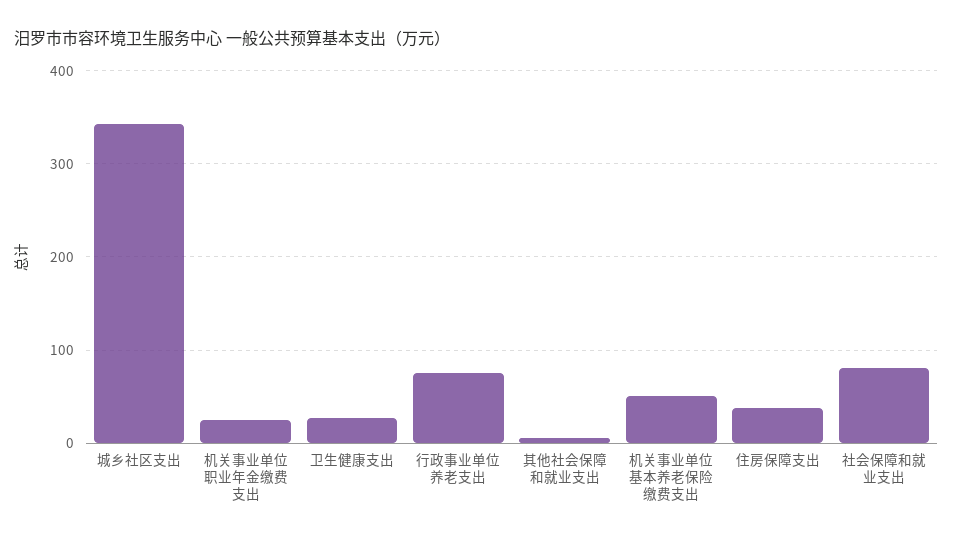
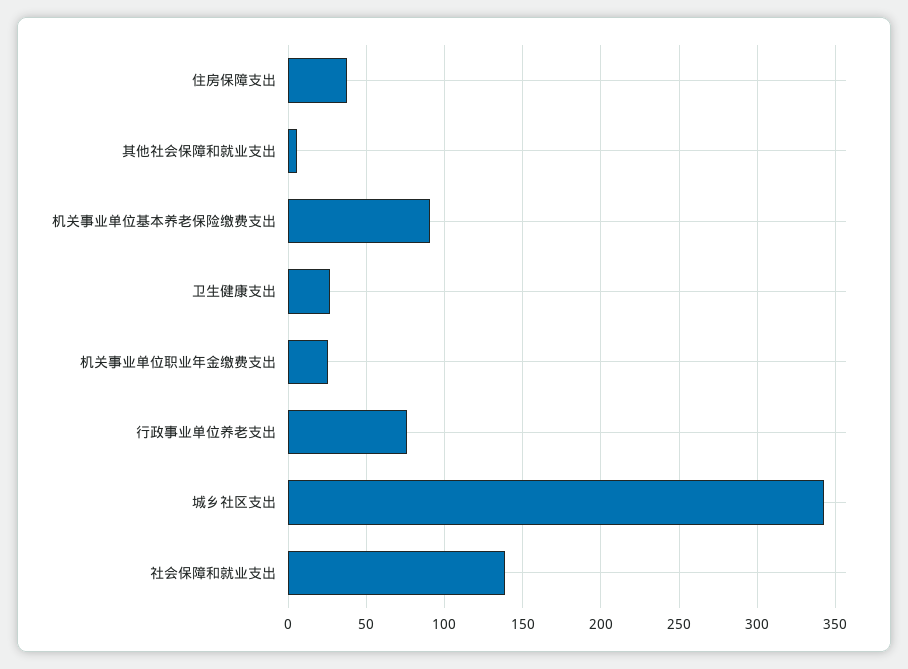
机关事业单位基本养老保险缴费支出: 50 -> 90
社会保障和就业支出: 80 -> 140

